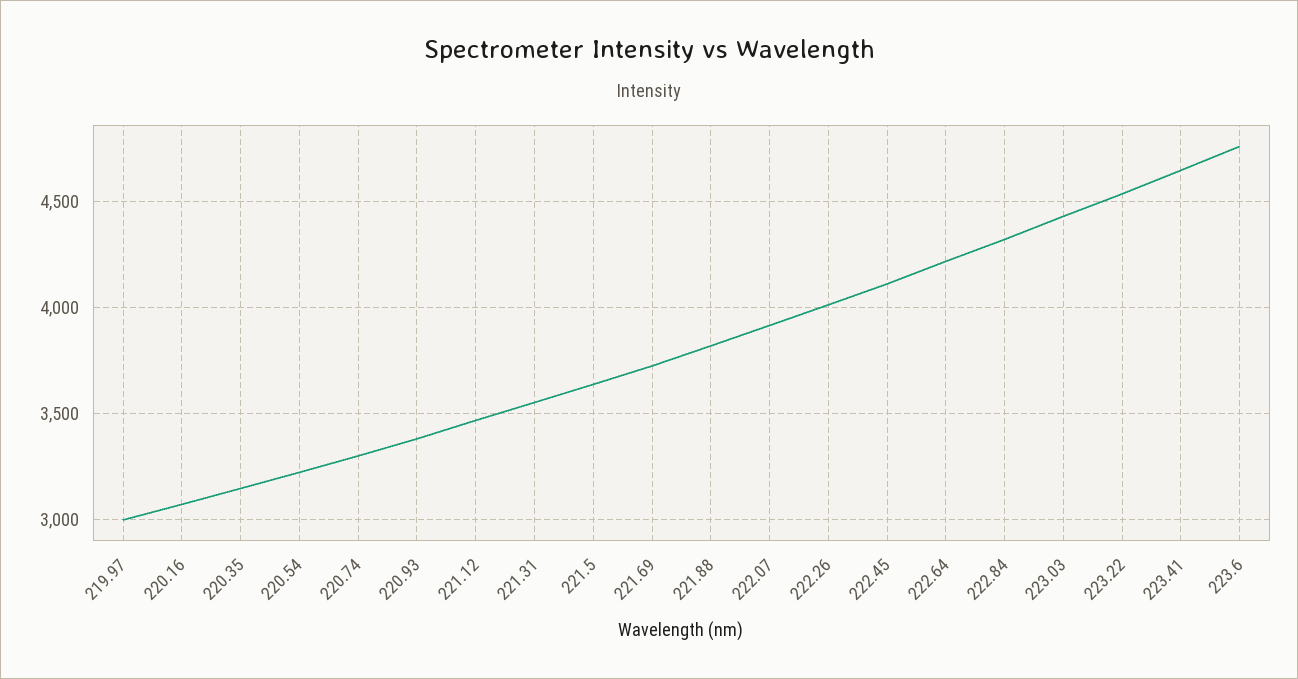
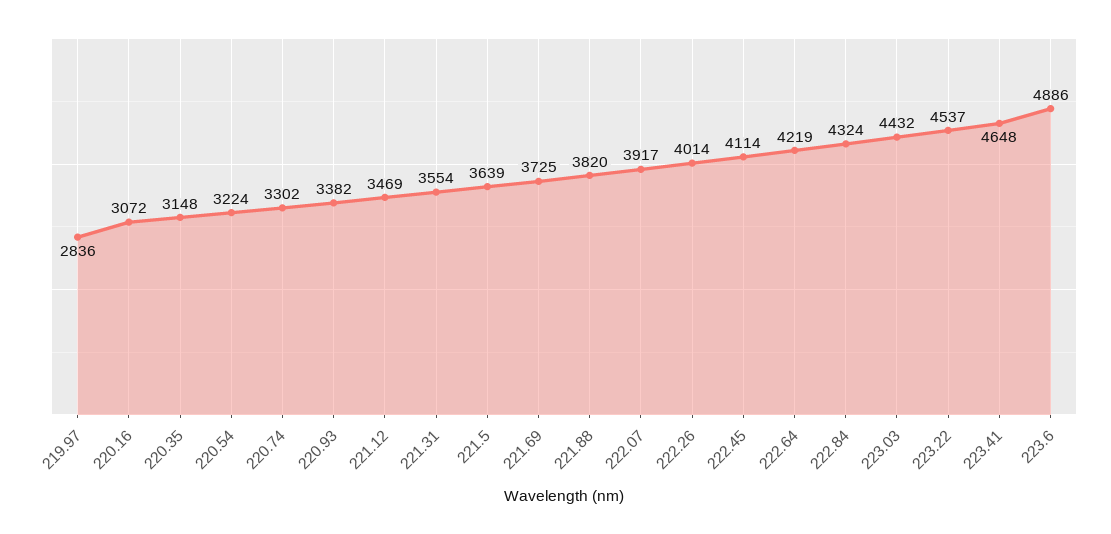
219.97: 3000 -> 2836
223.6: 4750 -> 4886

